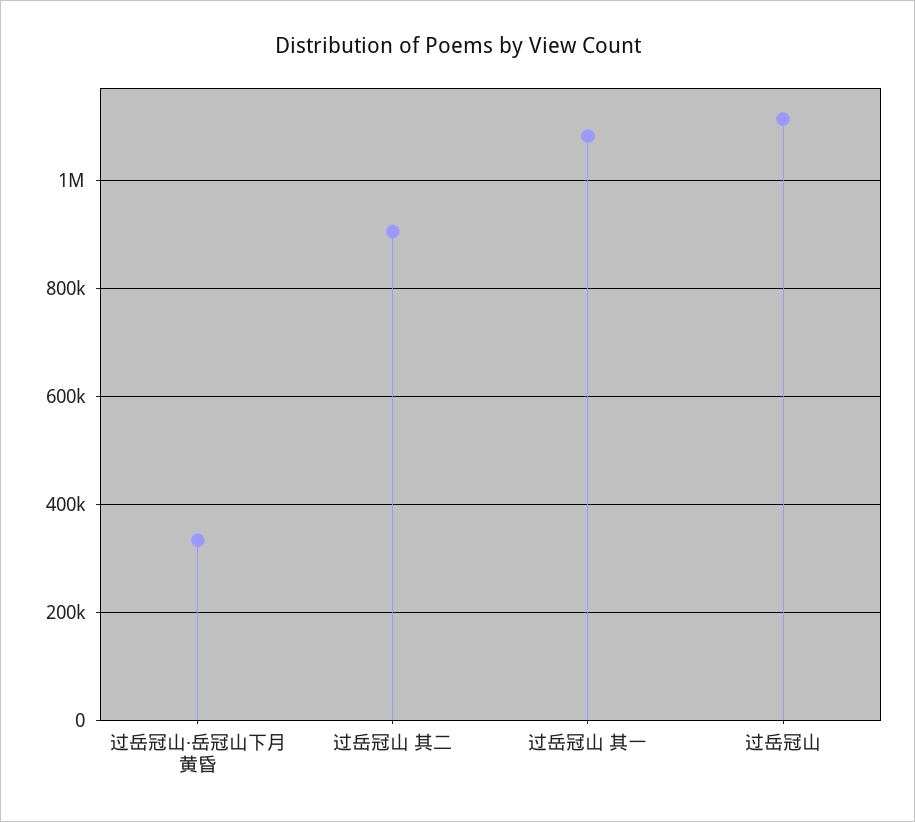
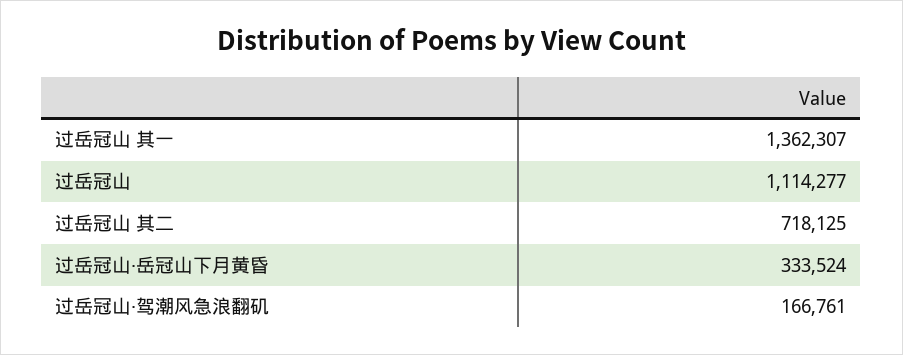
过岳冠山 其二: 900000 -> 718125
过岳冠山 其一: 1080000 -> 1362307
过岳冠山·驾潮风急浪翻矶: none -> 166761

